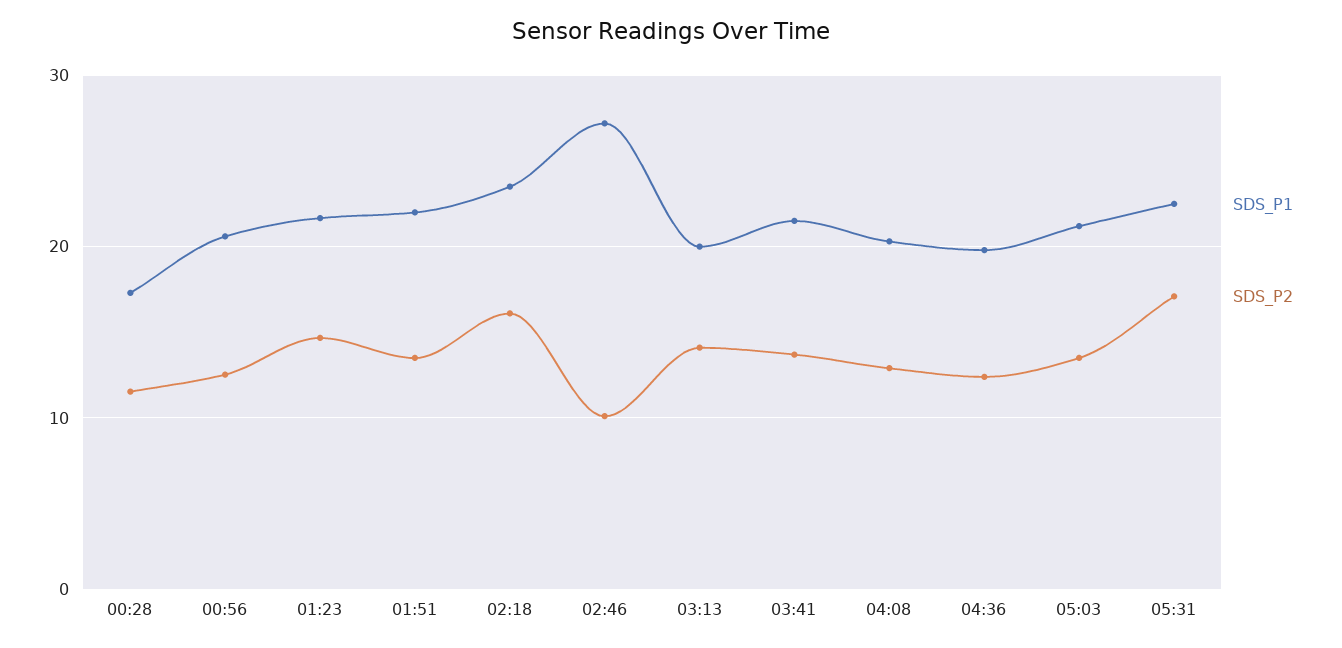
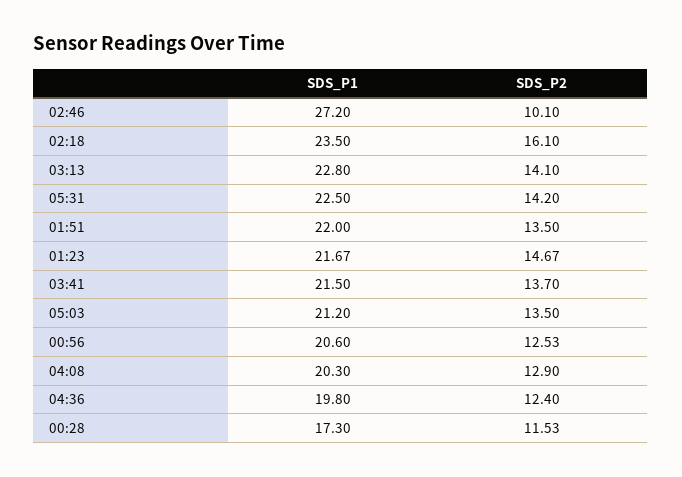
SDS_P1, 03:13: 20 -> 22.8
SDS_P2, 05:31: 17 -> 14.2

